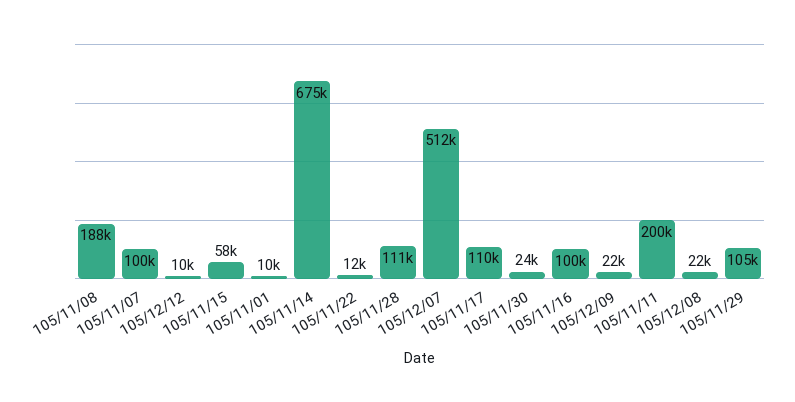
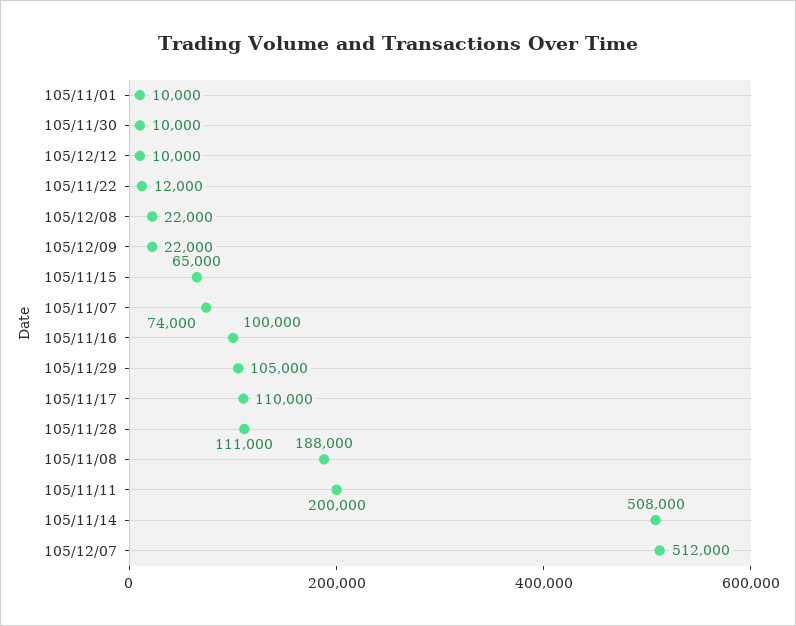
105/11/07: 100000 -> 74000
105/11/15: 58000 -> 65000
105/11/14: 675000 -> 508000
105/11/30: 24000 -> 10000

